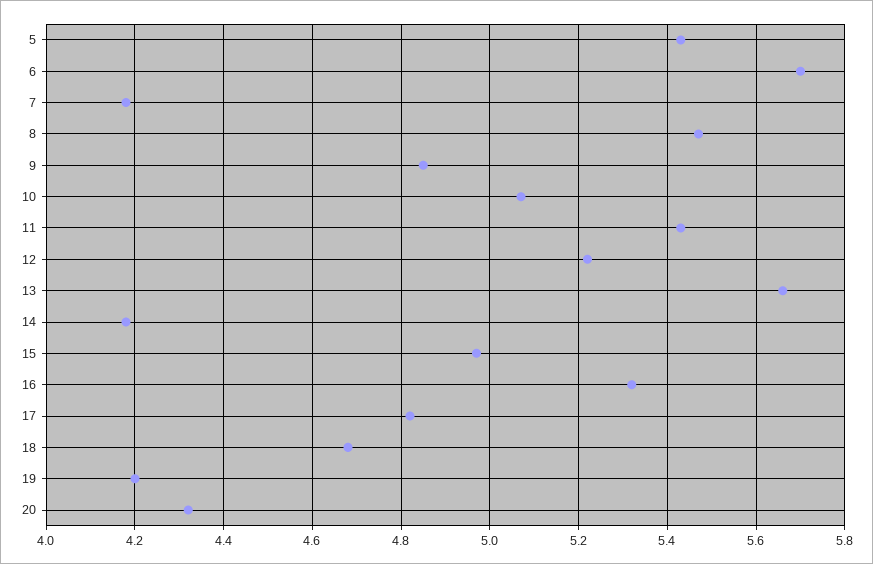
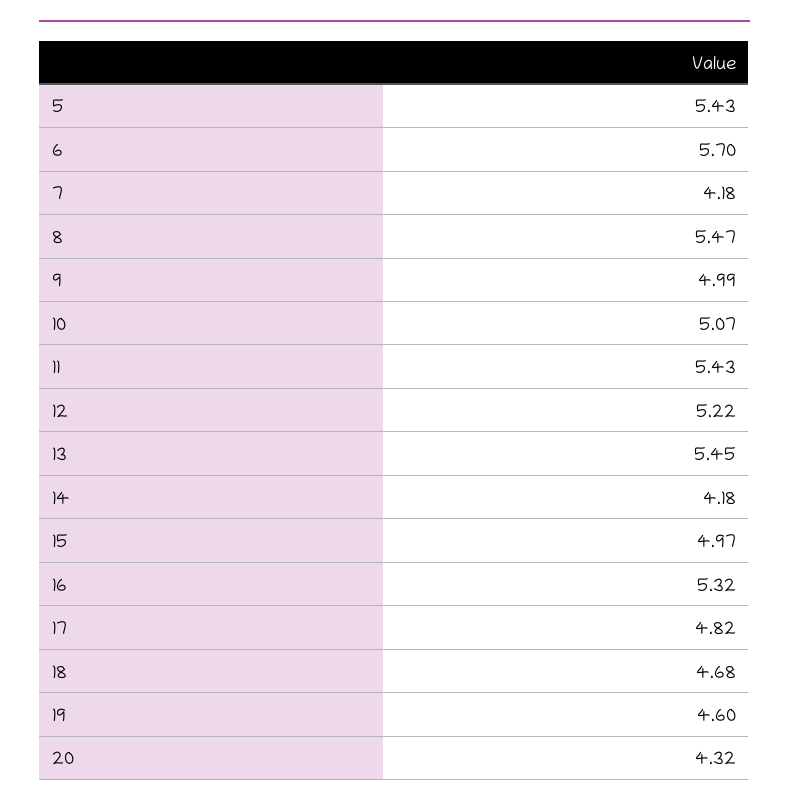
9: 4.85 -> 4.99
13: 5.65 -> 5.45
19: 4.2 -> 4.6

